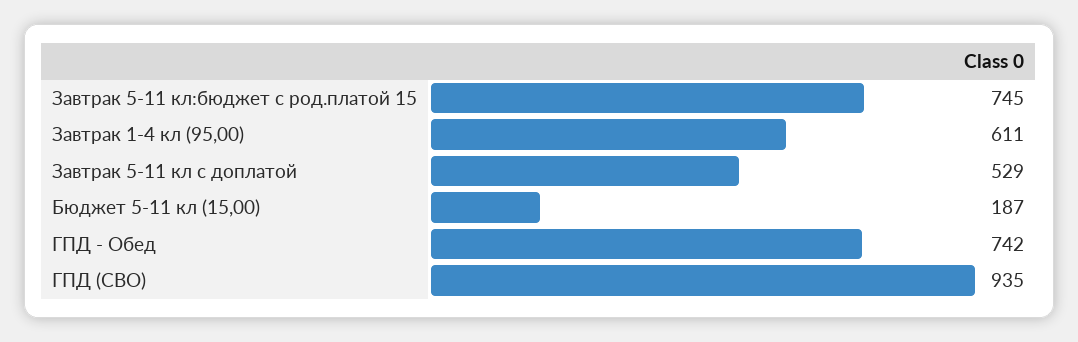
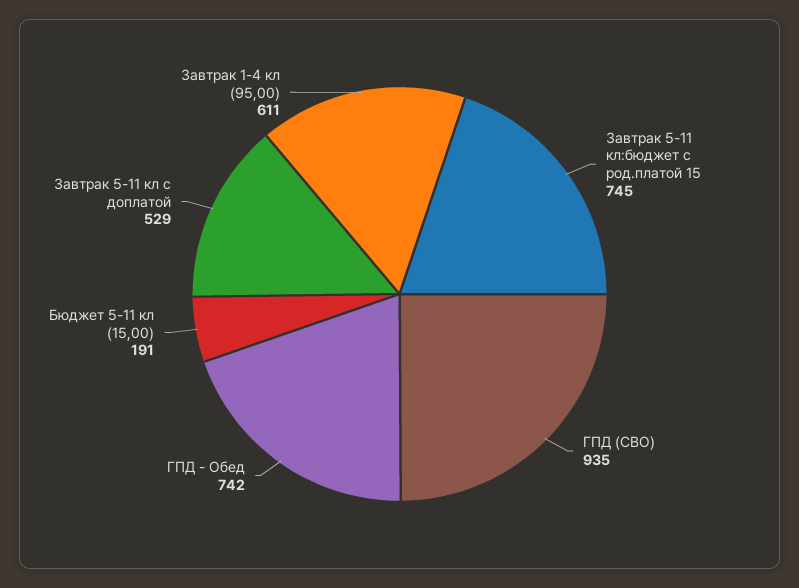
Бюджет 5-11 кл (15,00): 187 -> 191

